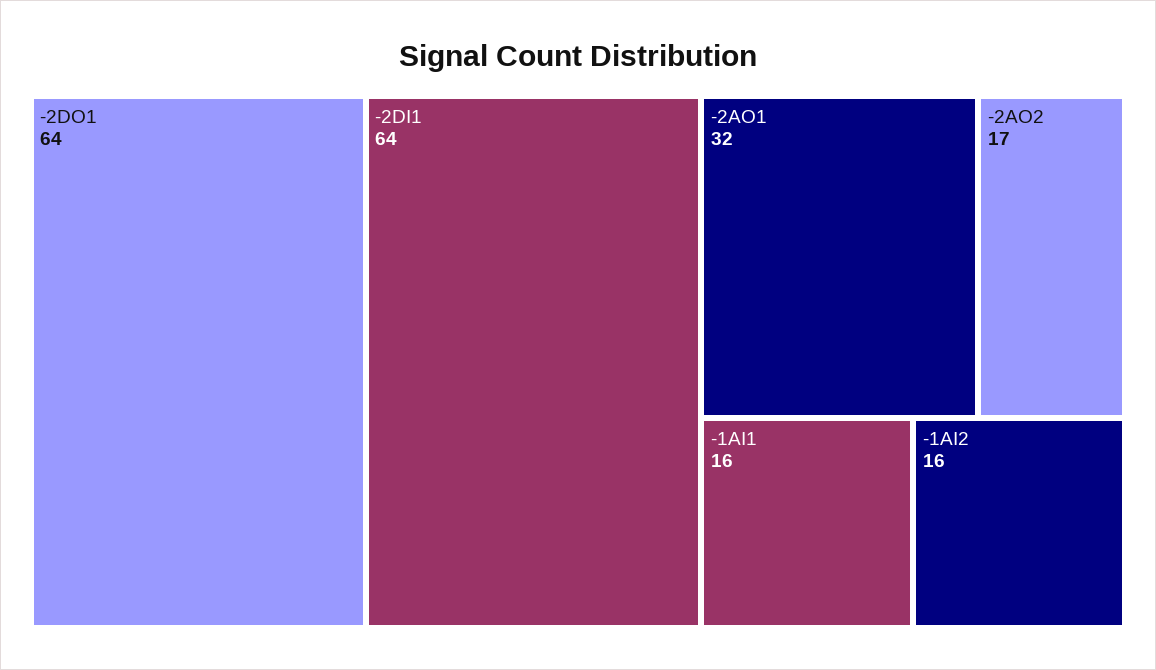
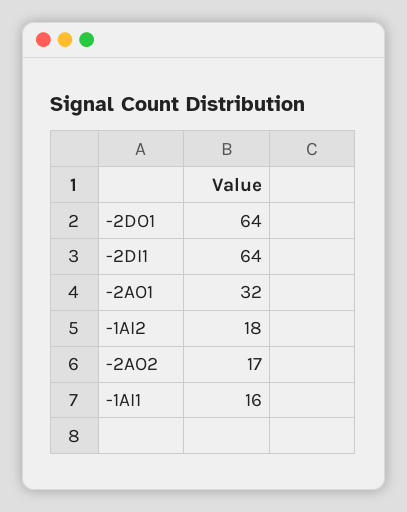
-1AI2: 16 -> 18

